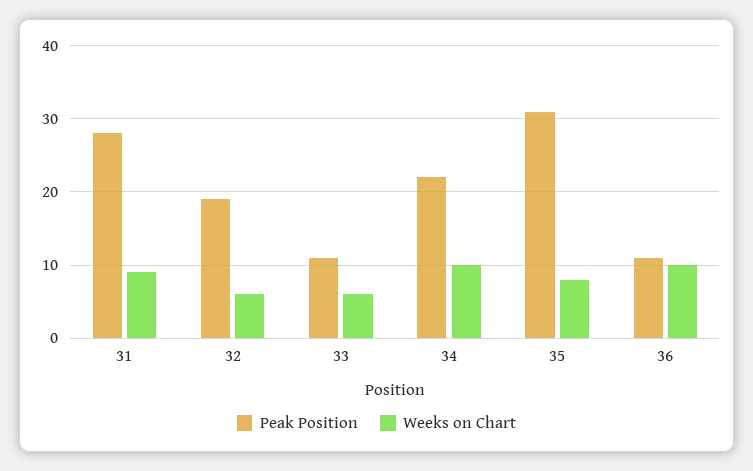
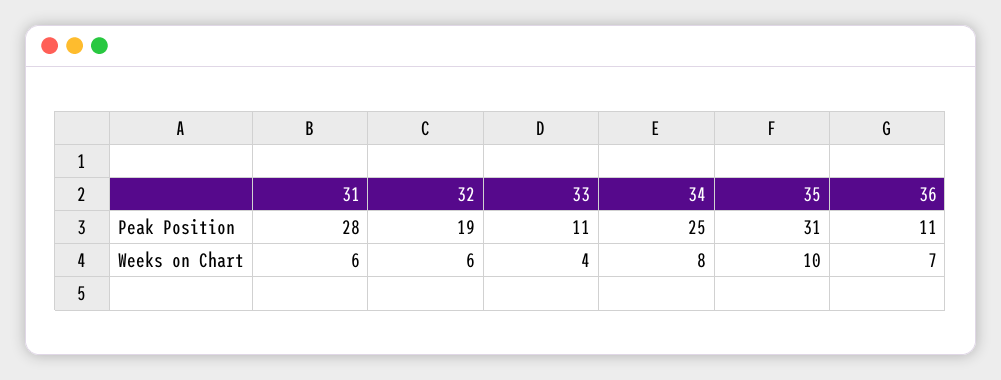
Weeks on Chart, 31: 9 -> 6
Weeks on Chart, 33: 6 -> 4
Peak Position, 34: 22 -> 25
Weeks on Chart, 34: 10 -> 8
Weeks on Chart, 35: 8 -> 10
Weeks on Chart, 36: 10 -> 7

